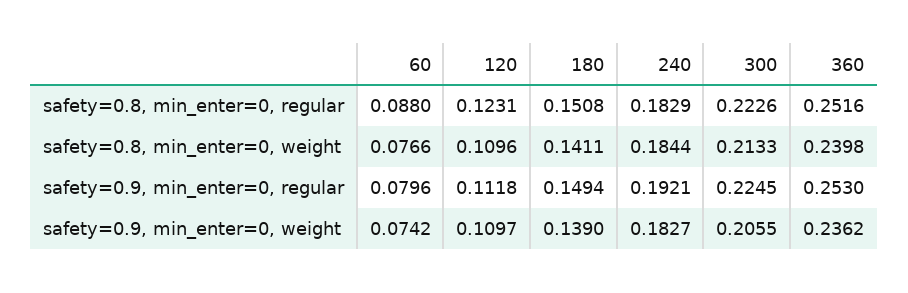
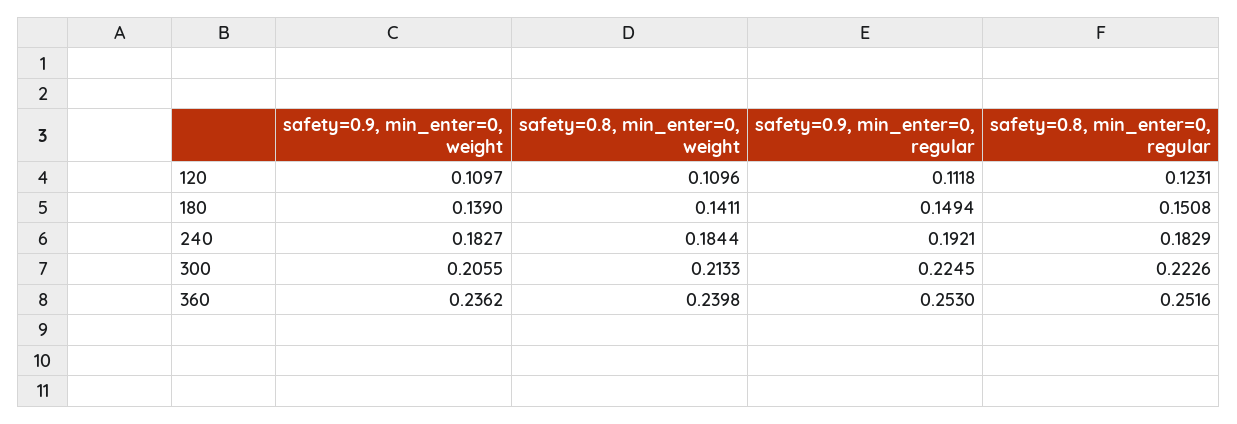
60, safety=0.8, min_enter=0, regular: 0.088 -> none
60, safety=0.8, min_enter=0, weight: 0.0766 -> none
60, safety=0.9, min_enter=0, regular: 0.0796 -> none
60, safety=0.9, min_enter=0, weight: 0.0742 -> none

